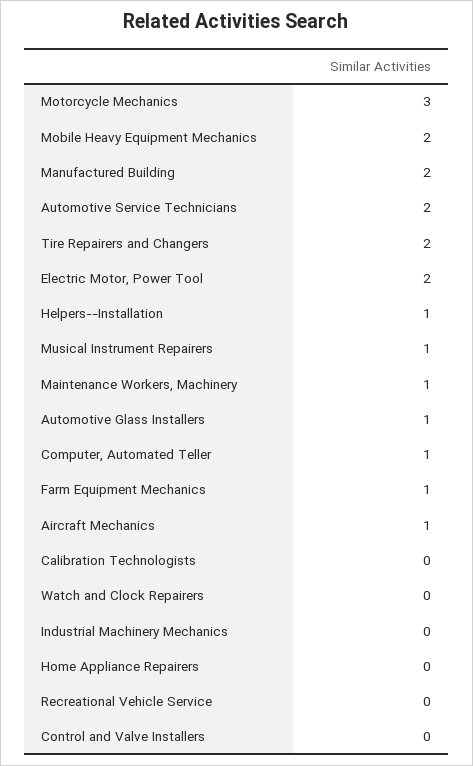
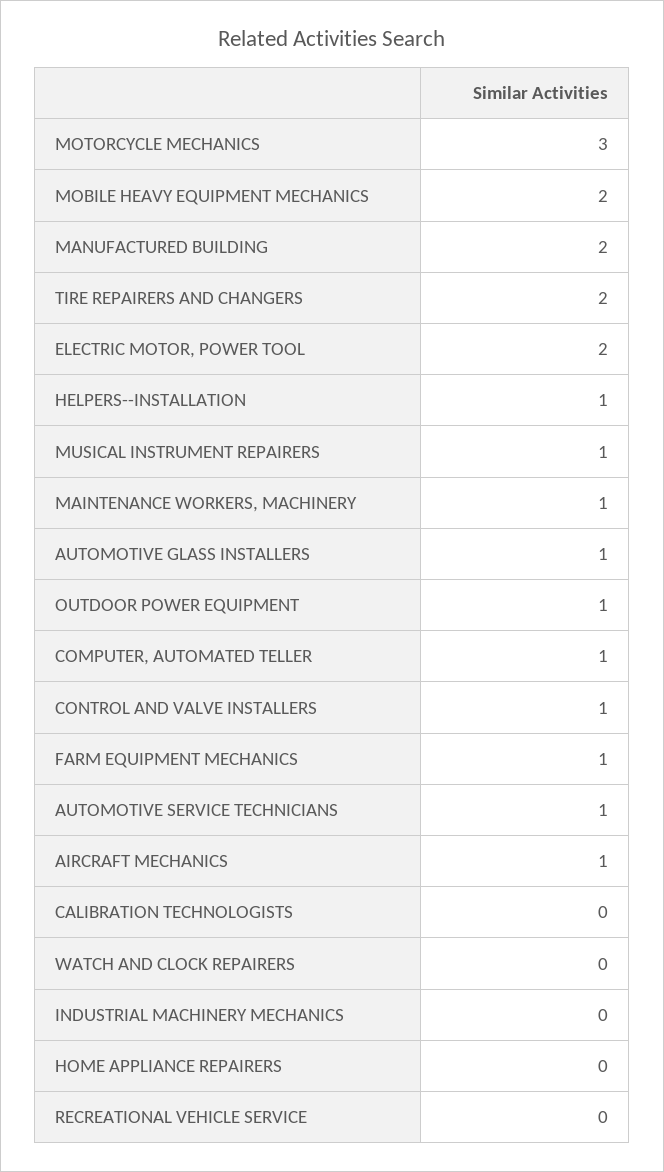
Automotive Service Technicians: 2 -> 1
Control and Valve Installers: 0 -> 1
OUTDOOR POWER EQUIPMENT: none -> 1

